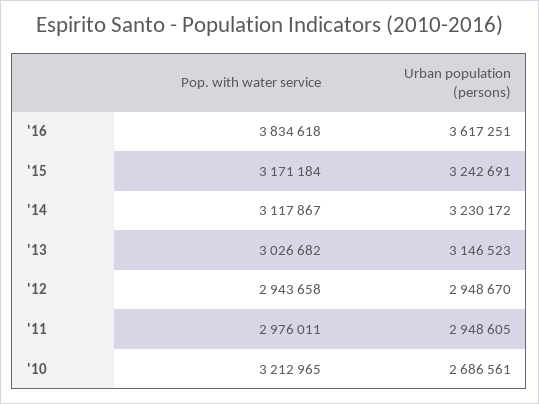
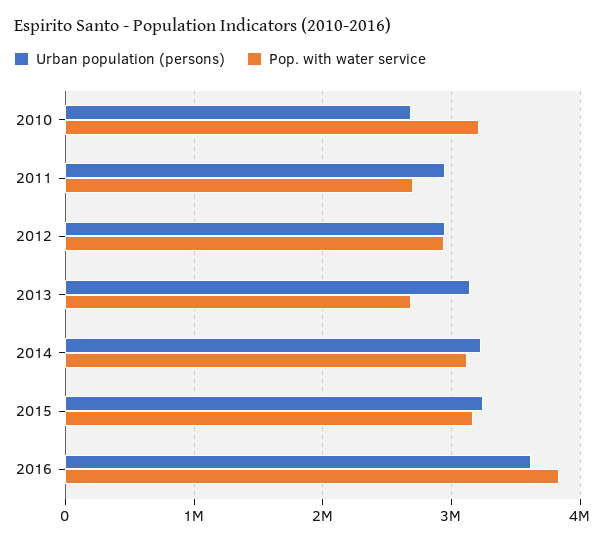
Pop. with water service, '13: 3026682 -> 2700000
Pop. with water service, '11: 2976011 -> 2700000

